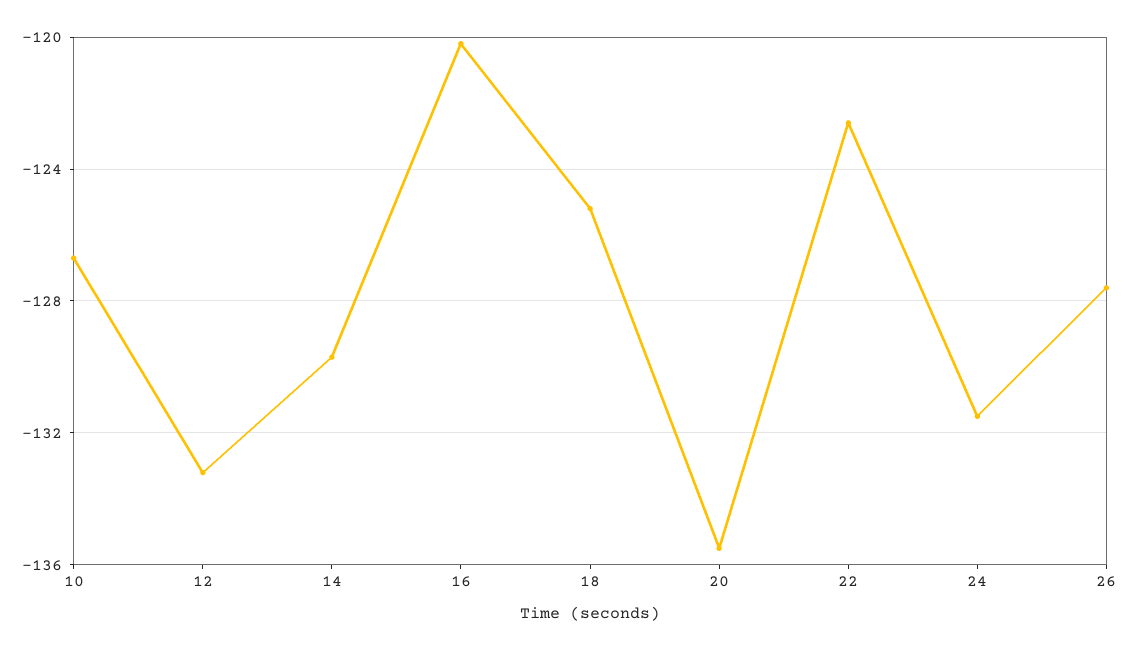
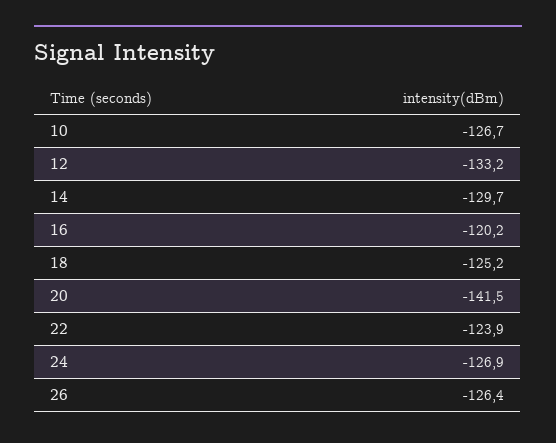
20: -135.5 -> -141.5
22: -122.5 -> -123.9
24: -131.5 -> -126.9
26: -127.5 -> -126.4

